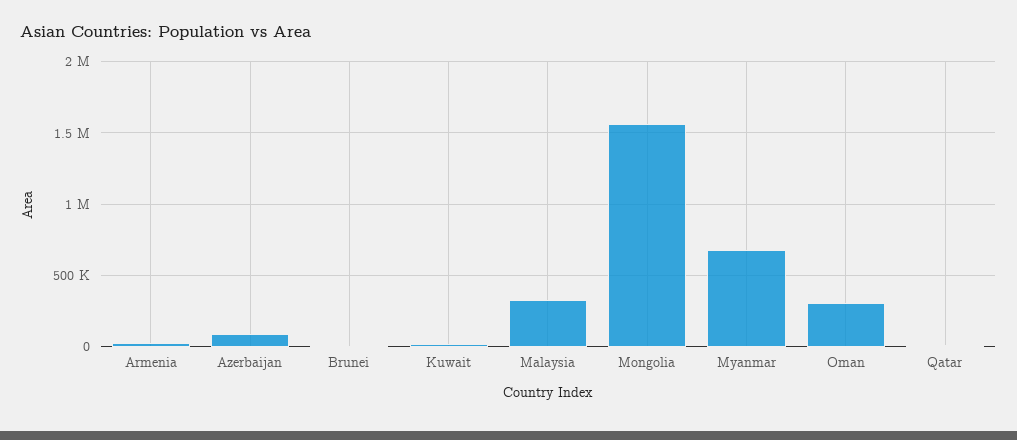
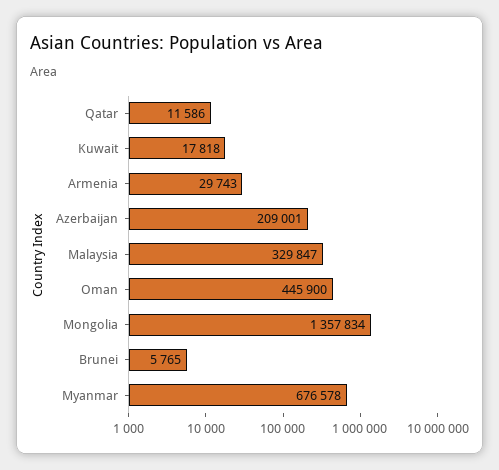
Azerbaijan: 100000 -> 209001
Mongolia: 1550000 -> 1357834
Oman: 300000 -> 445900

